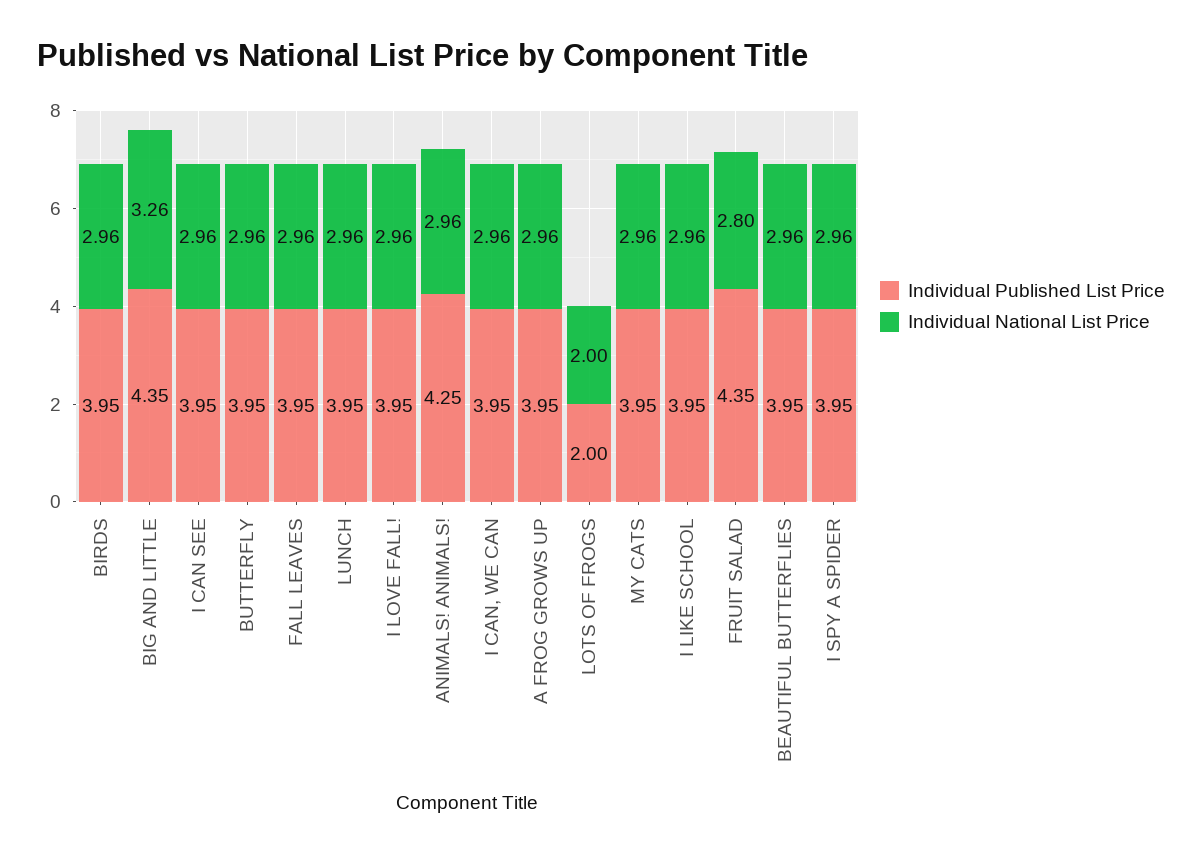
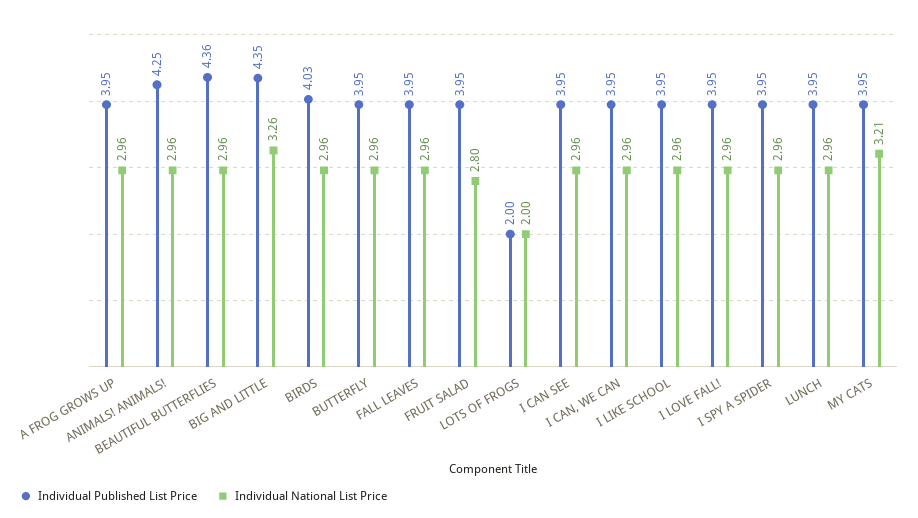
Individual Published List Price, BIRDS: 3.95 -> 4.03
Individual National List Price, MY CATS: 2.96 -> 3.21
Individual Published List Price, FRUIT SALAD: 4.35 -> 3.95
Individual Published List Price, BEAUTIFUL BUTTERFLIES: 3.95 -> 4.36

